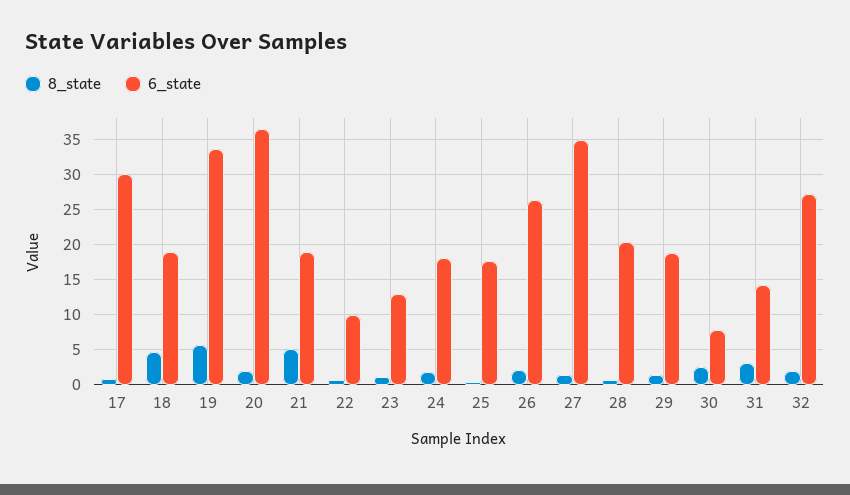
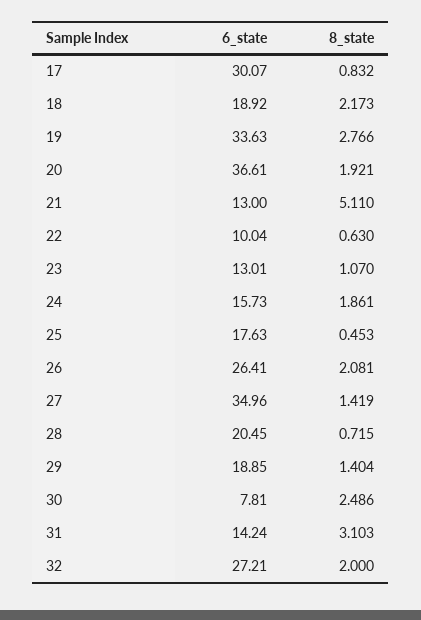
8_state, 18: 5 -> 2.173
8_state, 19: 6 -> 2.766
6_state, 21: 19 -> 13
6_state, 24: 18 -> 15.73

